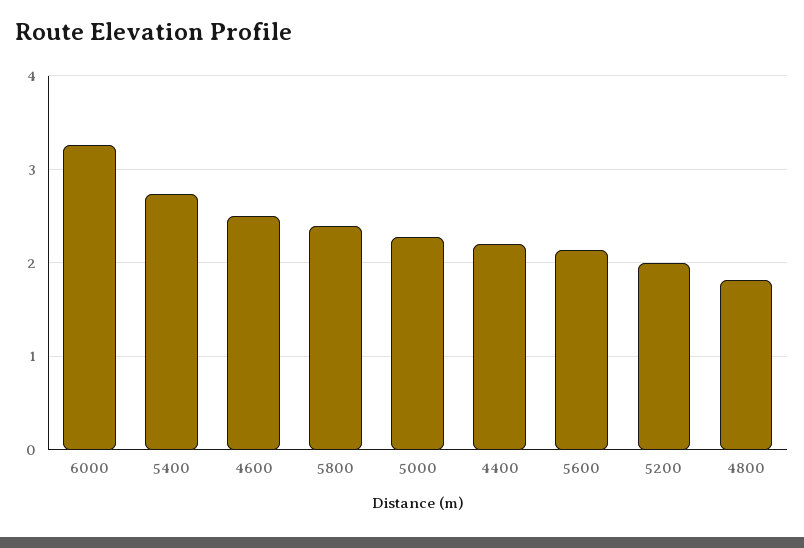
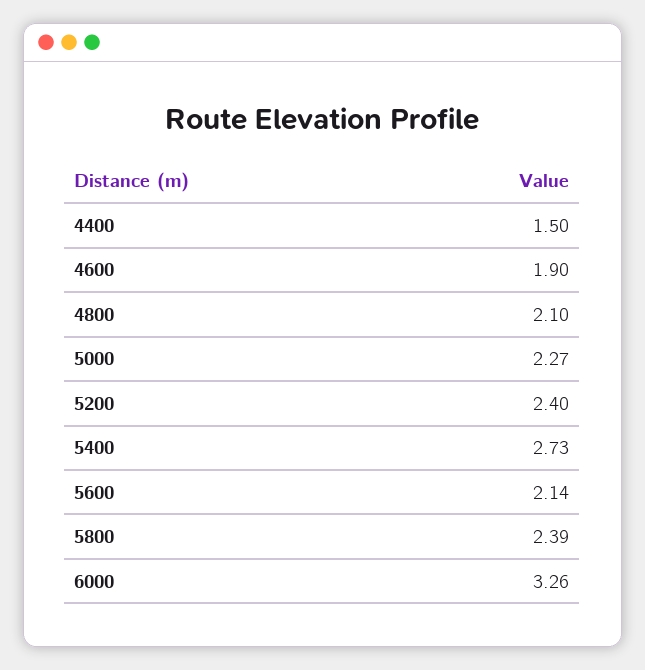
4600: 2.5 -> 1.9
4400: 2.2 -> 1.5
5200: 2 -> 2.4
4800: 1.8 -> 2.1

